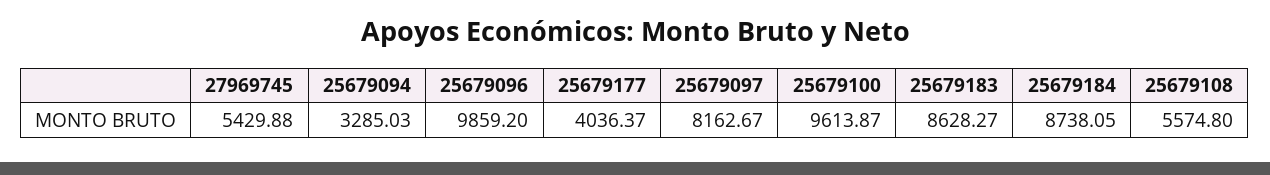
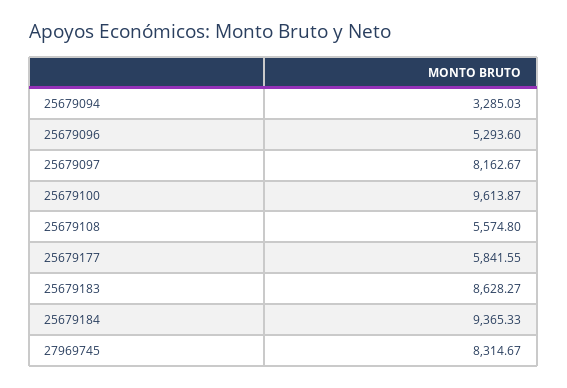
27969745: 5429.88 -> 8314.67
25679096: 9859.2 -> 5293.6
25679177: 4036.37 -> 5841.55
25679184: 8738.05 -> 9365.33

